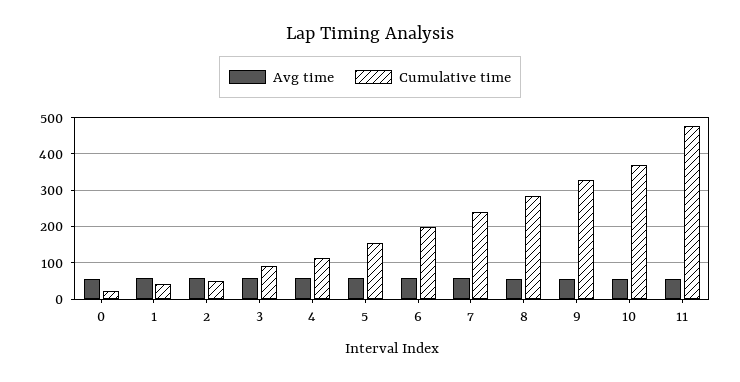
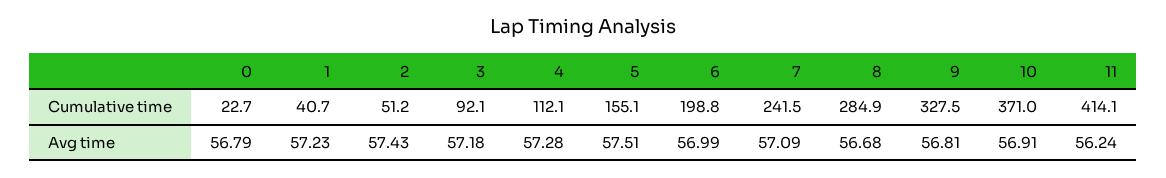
Cumulative time, 11: 480 -> 414.1

